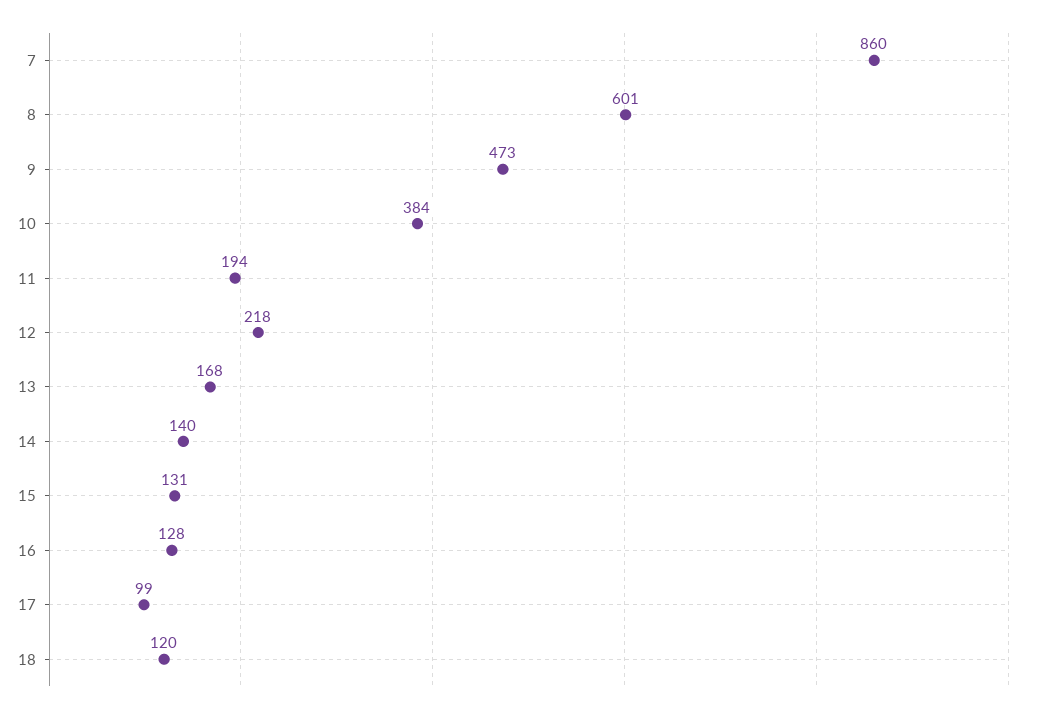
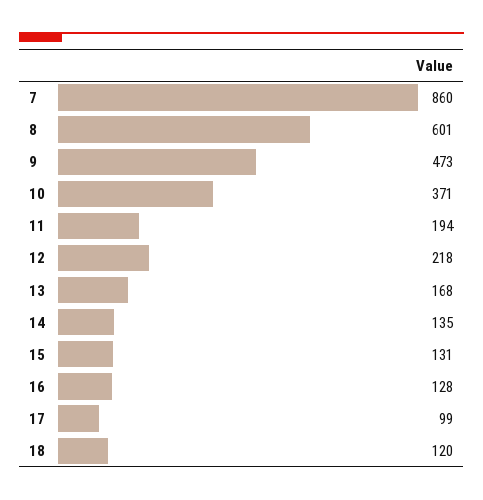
10: 384 -> 371
14: 140 -> 135

